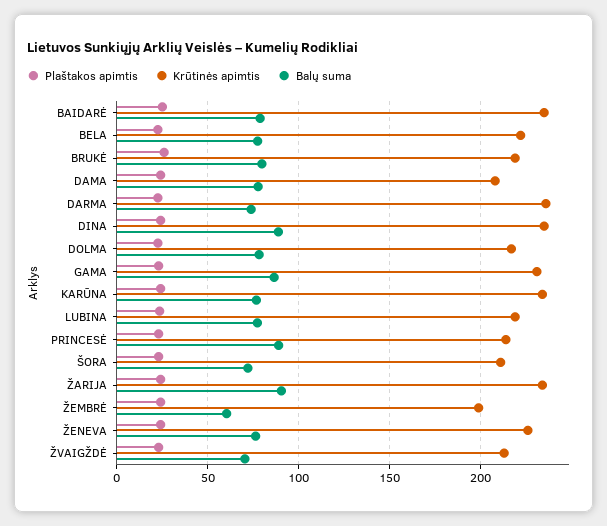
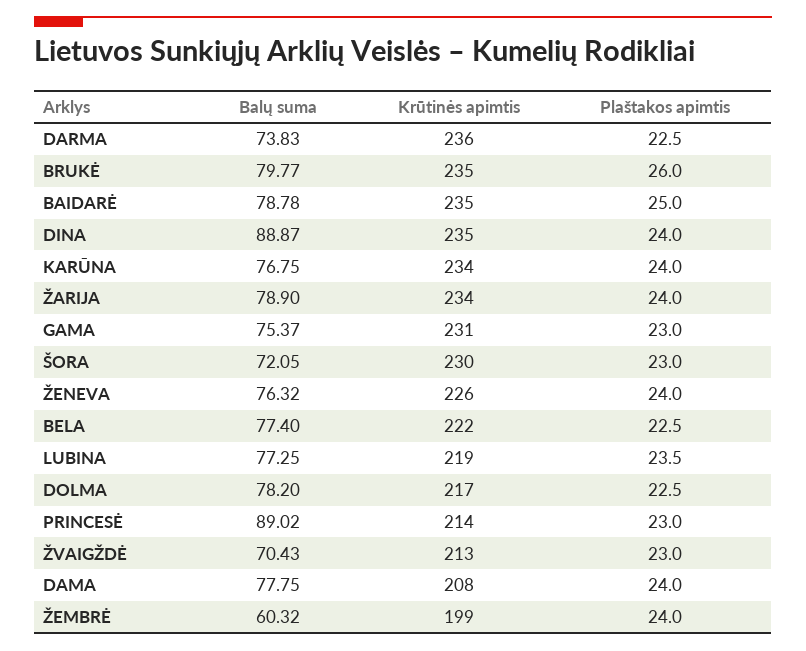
Krūtinės apimtis, BRUKĖ: 220 -> 235
Balų suma, GAMA: 85 -> 75.37
Krūtinės apimtis, ŠORA: 210 -> 230
Balų suma, ŽARIJA: 90 -> 78.9

